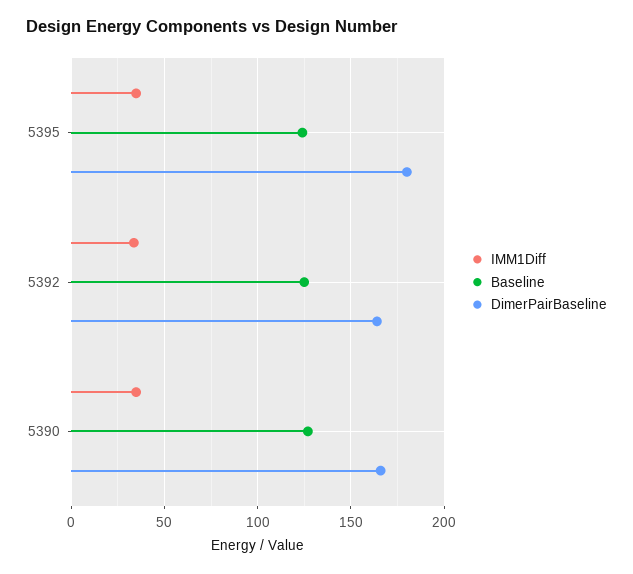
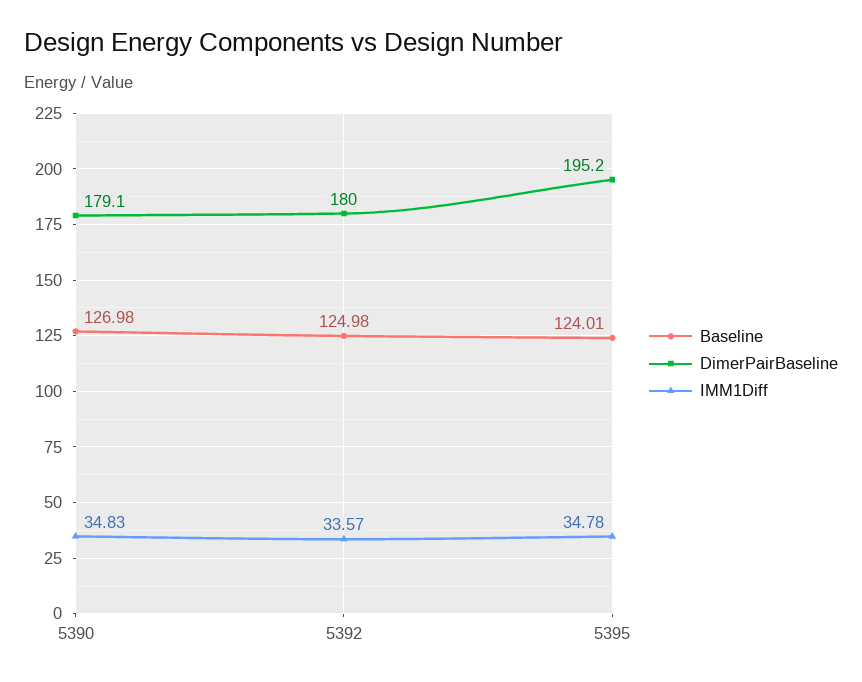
DimerPairBaseline, 5395: 180 -> 195.2
DimerPairBaseline, 5392: 165 -> 180
DimerPairBaseline, 5390: 165 -> 179.1

